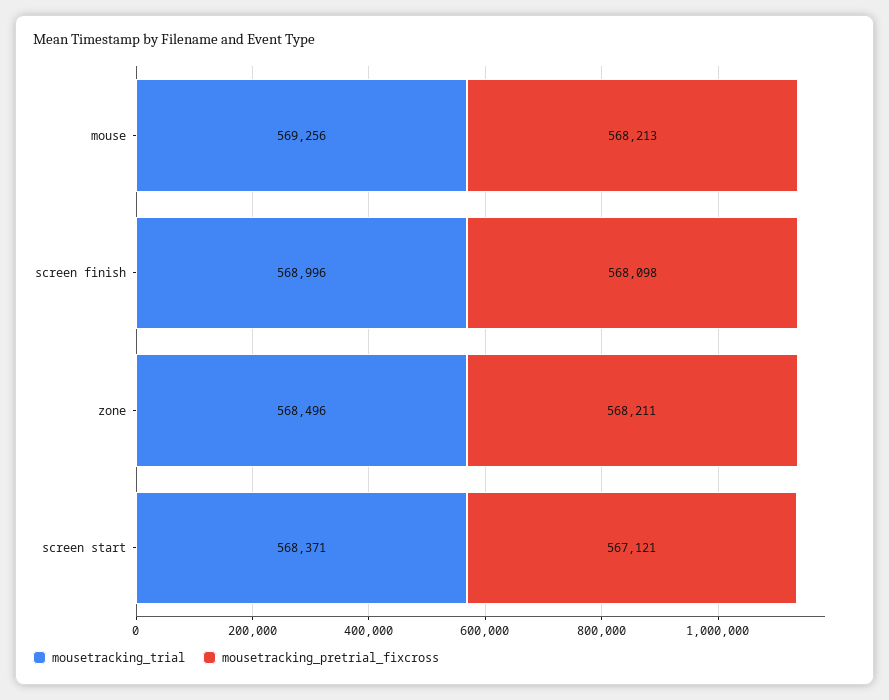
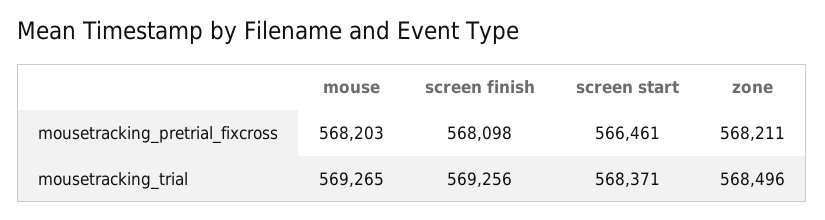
mousetracking_trial, mouse: 569256 -> 569265
mousetracking_pretrial_fixcross, mouse: 568213 -> 568203
mousetracking_trial, screen finish: 568996 -> 569256
mousetracking_pretrial_fixcross, screen start: 567121 -> 566461

